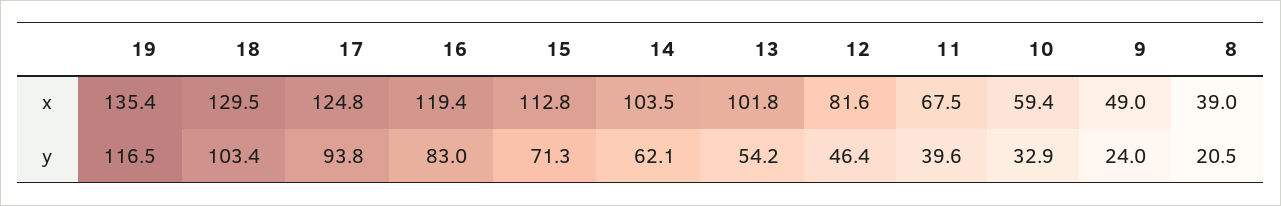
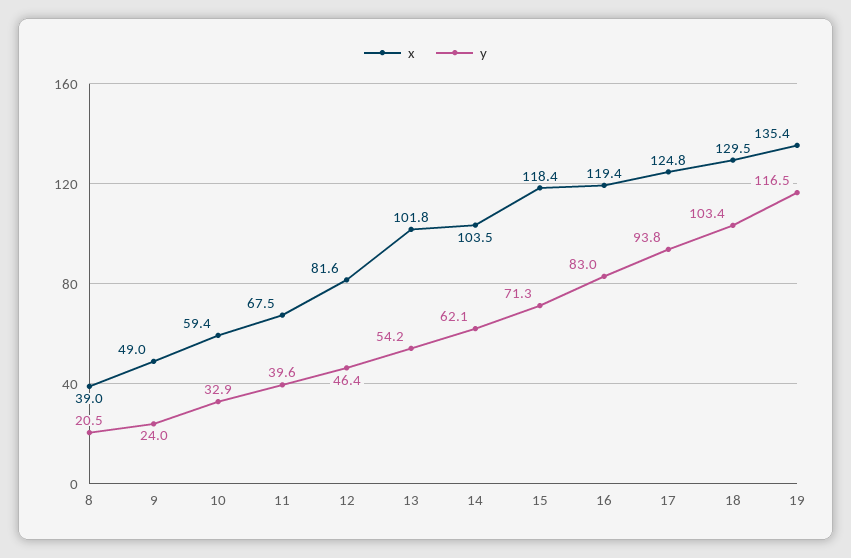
x, 15: 112.8 -> 118.4

